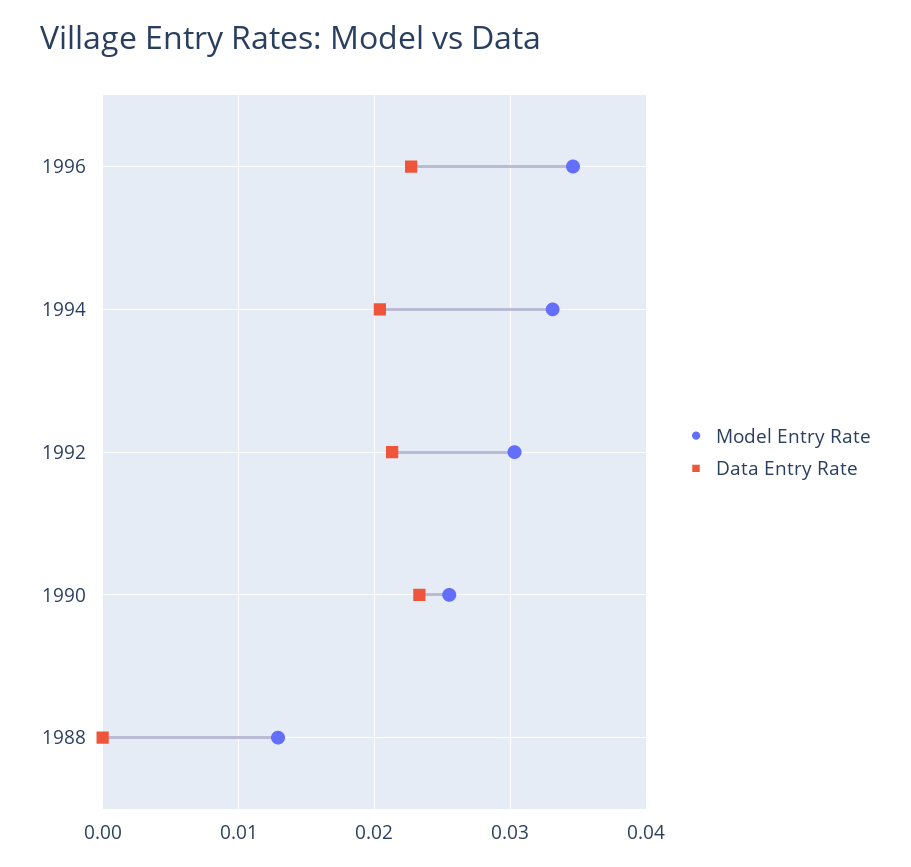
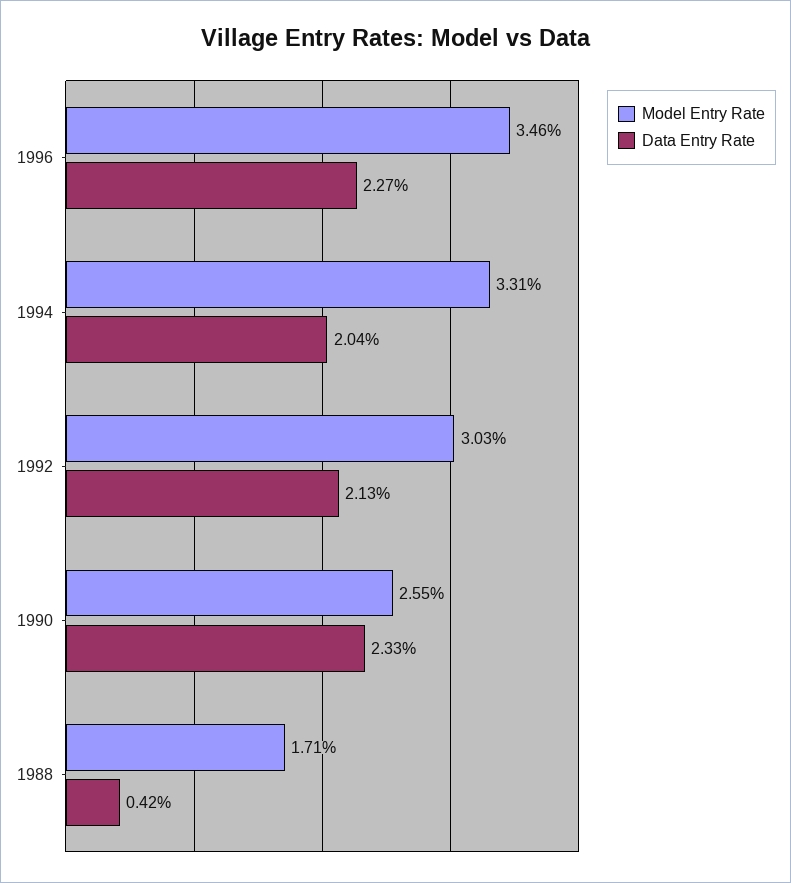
Model Entry Rate, 1988: 0.013 -> 0.0171
Data Entry Rate, 1988: 0 -> 0.0042

